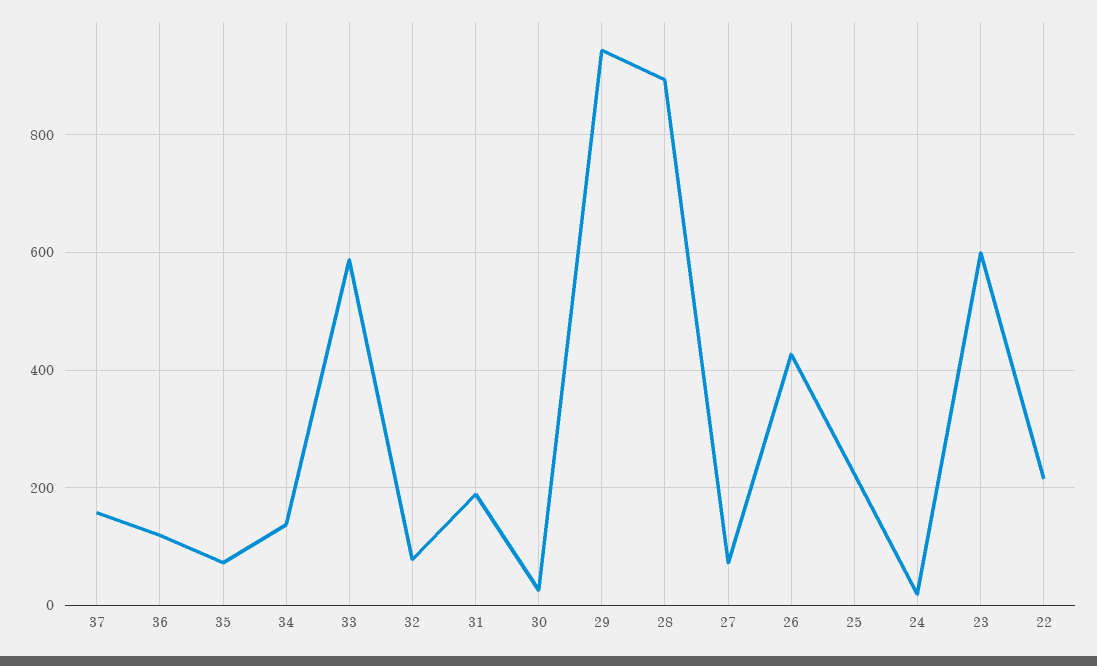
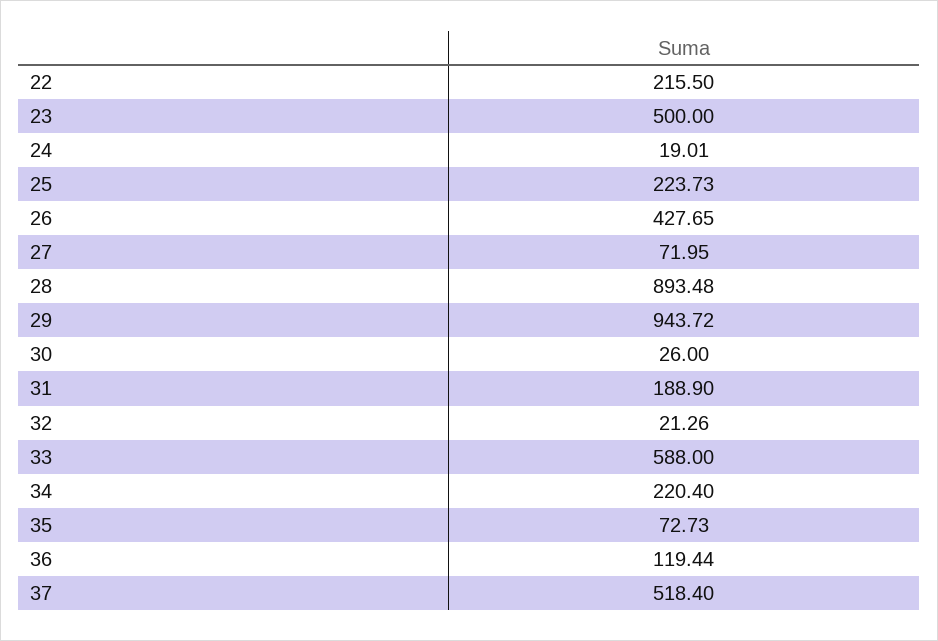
37: 160 -> 518.4
34: 140 -> 220.4
32: 80 -> 21.26
23: 600 -> 500

